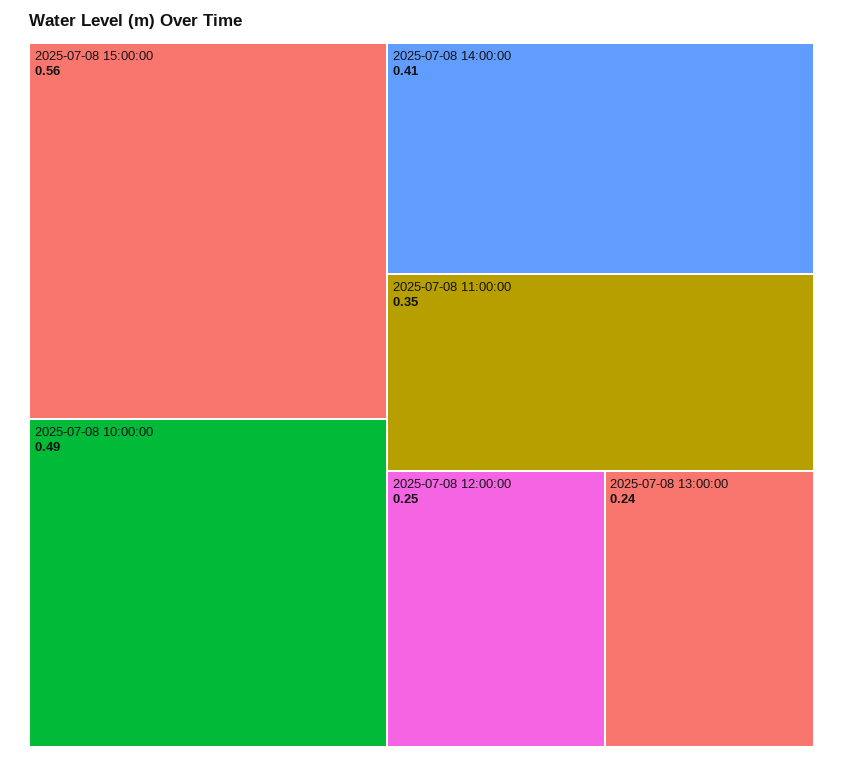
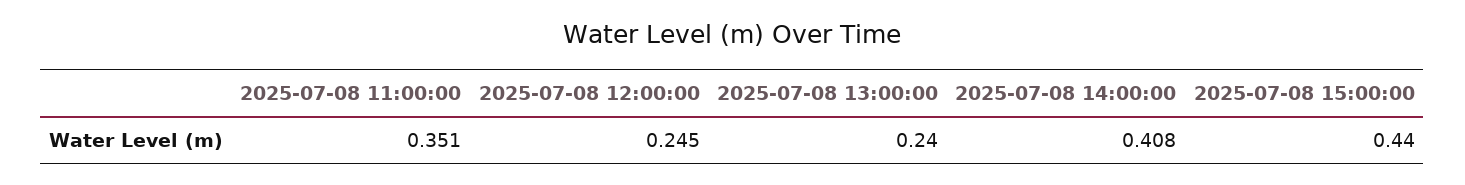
2025-07-08 15:00:00: 0.56 -> 0.44
2025-07-08 10:00:00: 0.49 -> none

